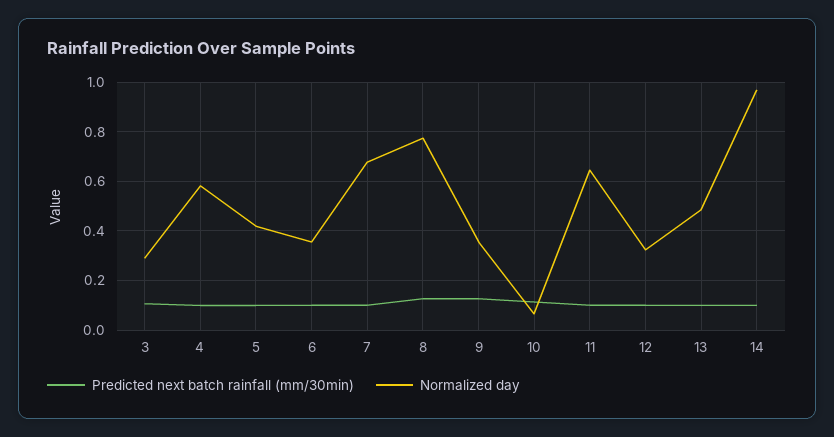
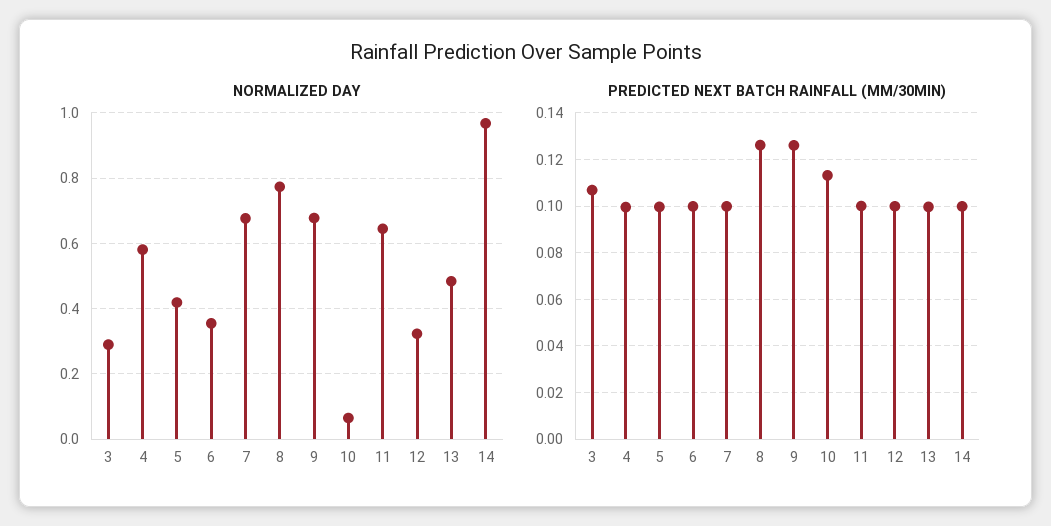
Normalized day, 9: 0.35 -> 0.68

